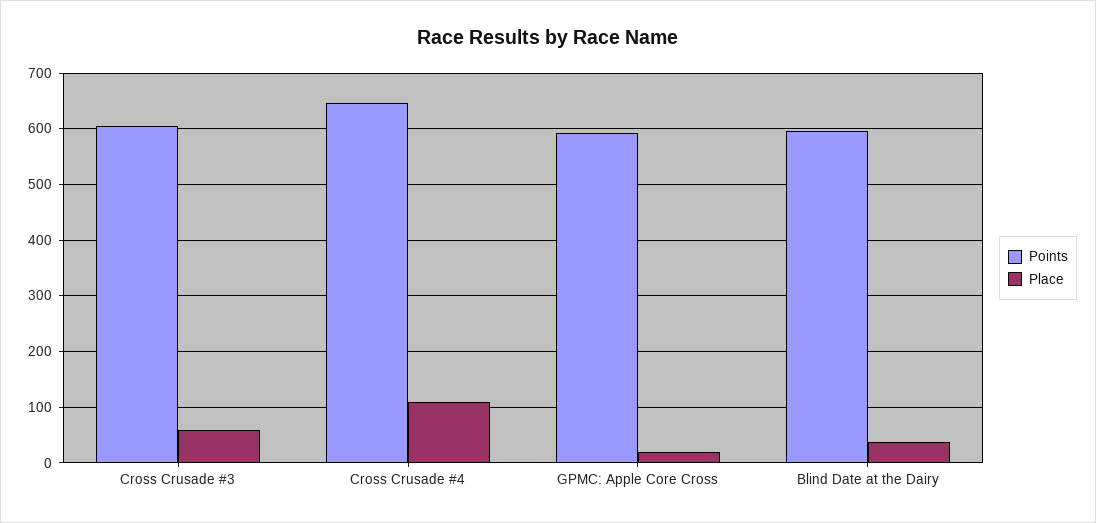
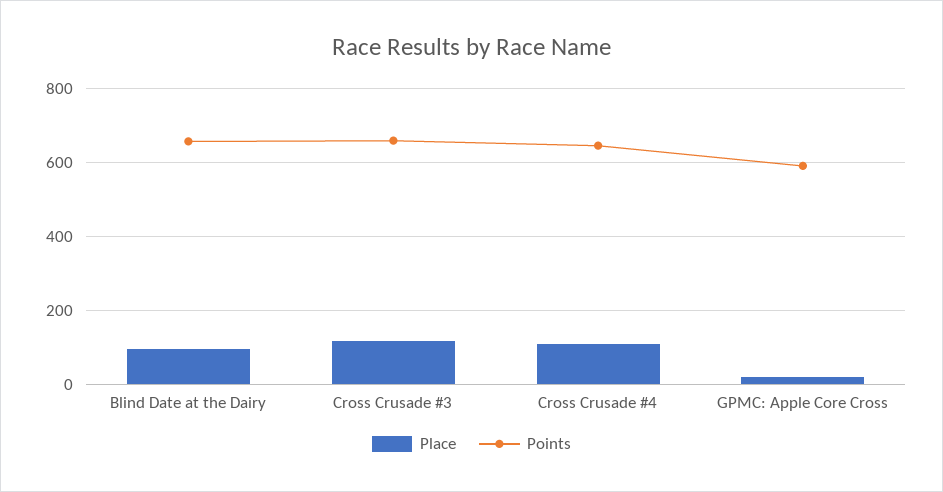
Points, Cross Crusade #3: 600 -> 660
Place, Cross Crusade #3: 60 -> 120
Points, Blind Date at the Dairy: 600 -> 660
Place, Blind Date at the Dairy: 40 -> 100

